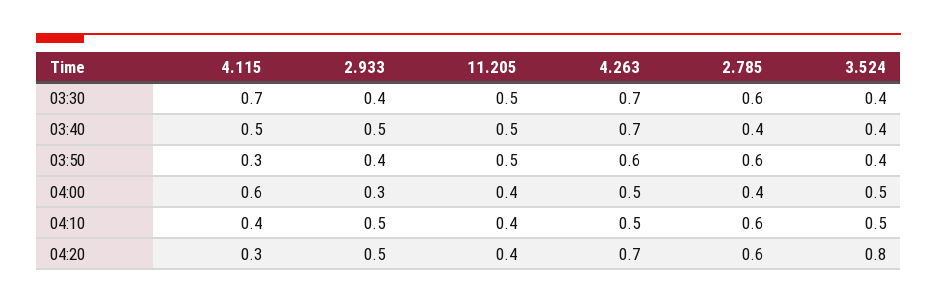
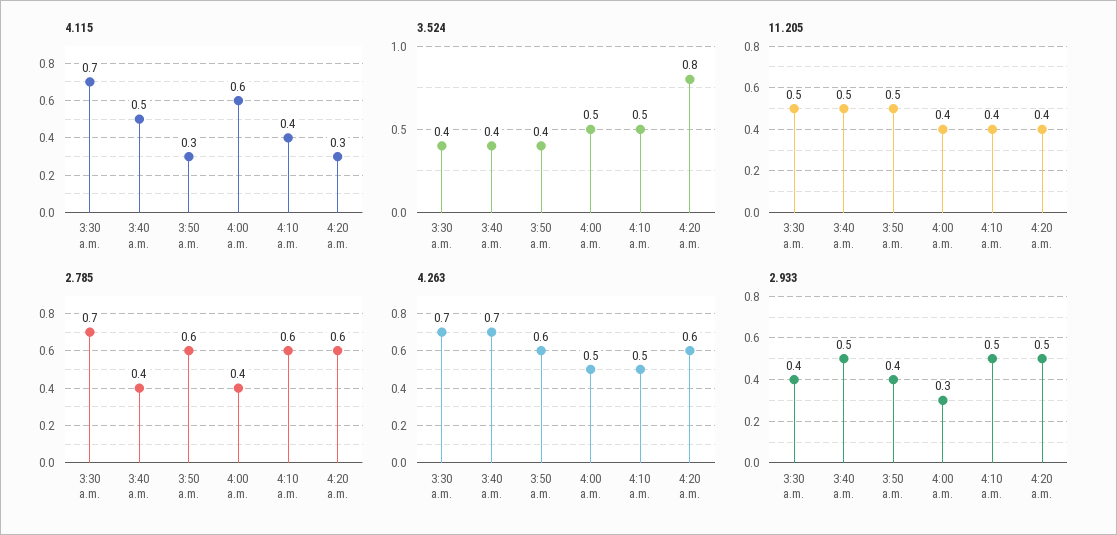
2.785, 03:30: 0.6 -> 0.7
4.263, 04:20: 0.7 -> 0.6

